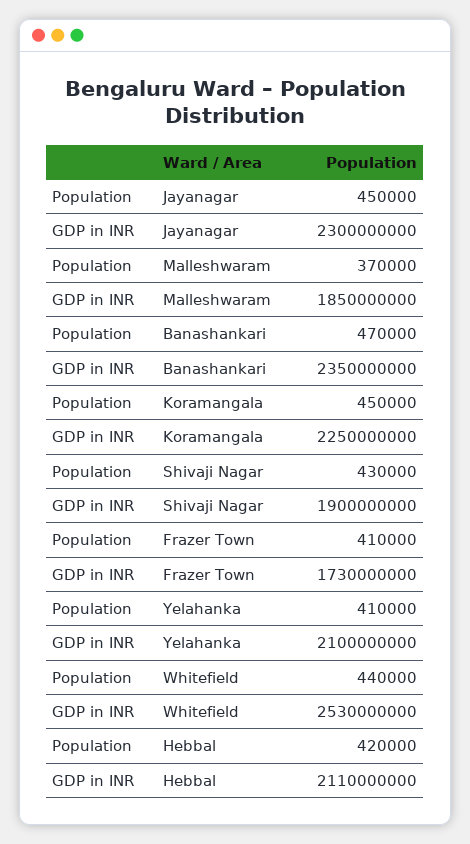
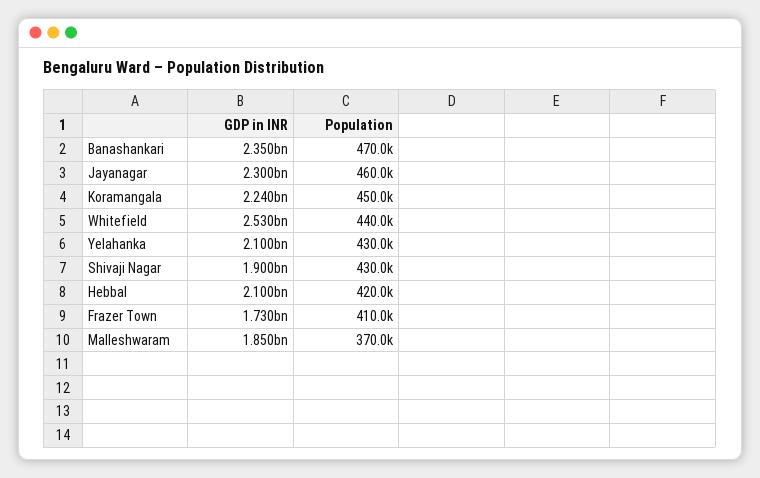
Population, Jayanagar: 450000 -> 460000
GDP in INR, Koramangala: 2250000000 -> 2240000000
Population, Yelahanka: 410000 -> 430000
GDP in INR, Hebbal: 2110000000 -> 2100000000

